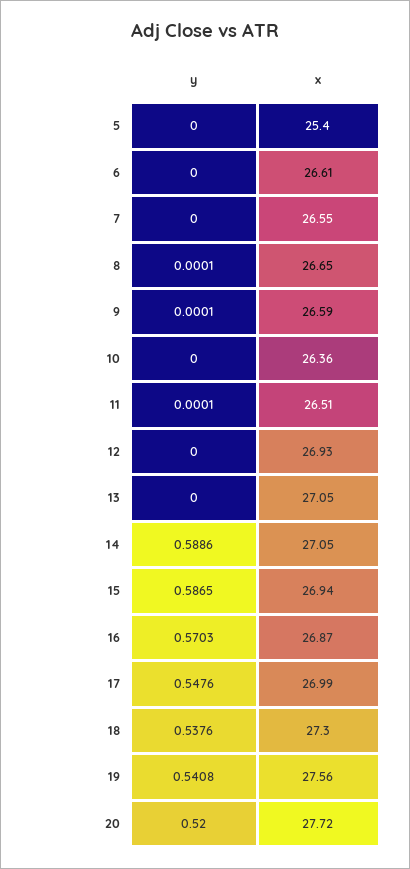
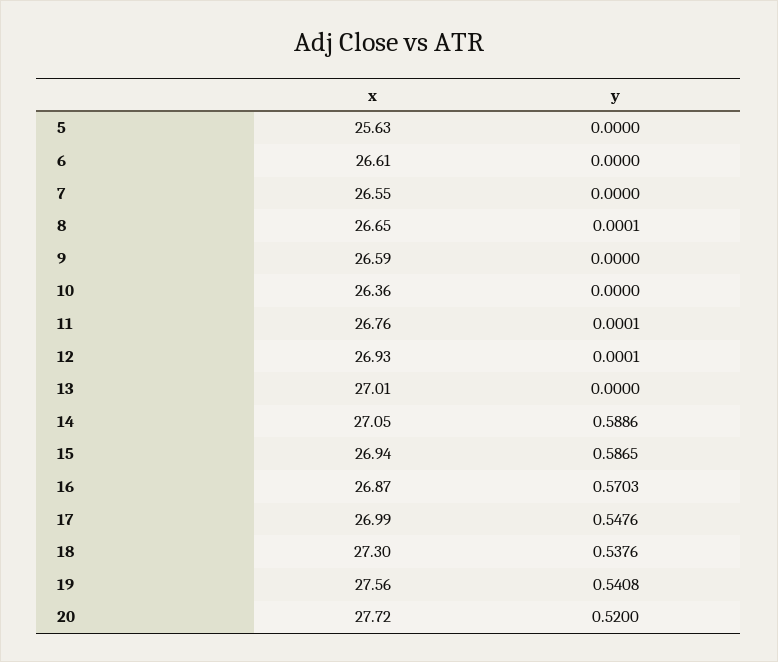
x, 5: 25.4 -> 25.63
y, 9: 0.0001 -> 0
x, 11: 26.51 -> 26.76
y, 12: 0 -> 0.0001
x, 13: 27.05 -> 27.01

